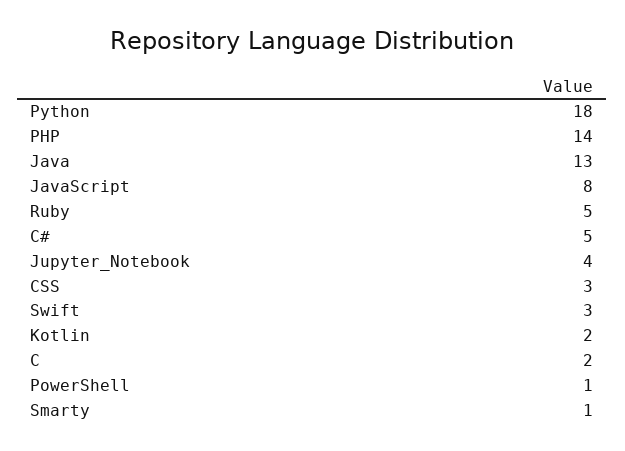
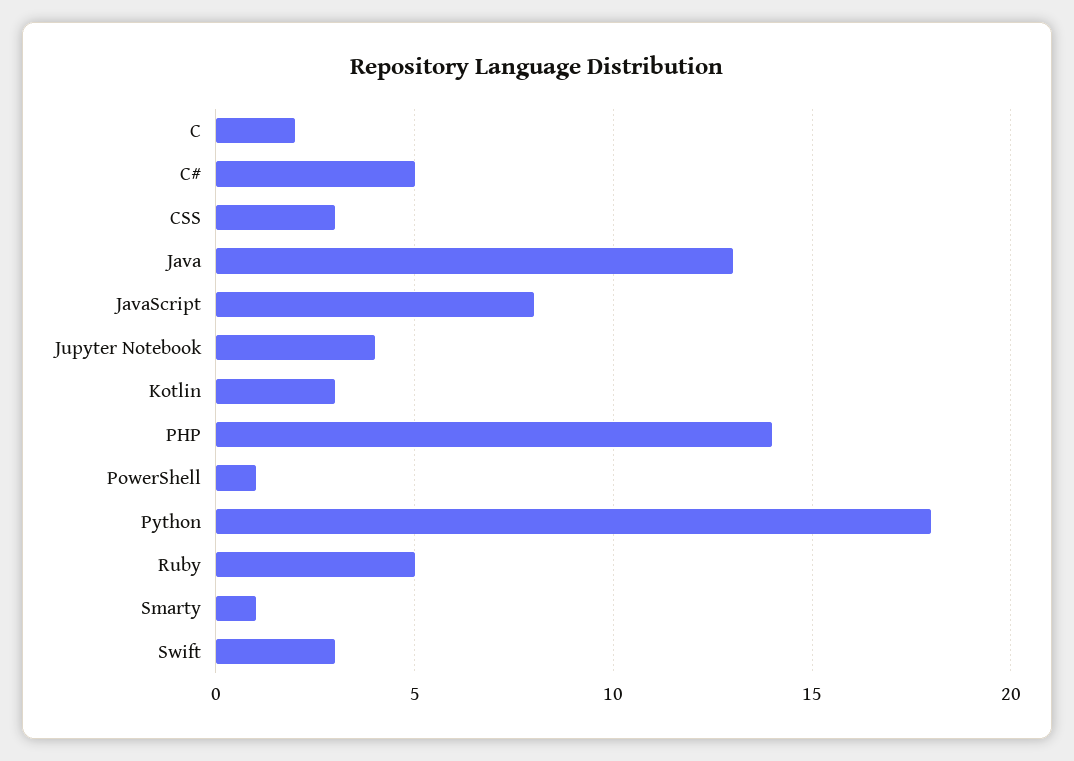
Kotlin: 2 -> 3

